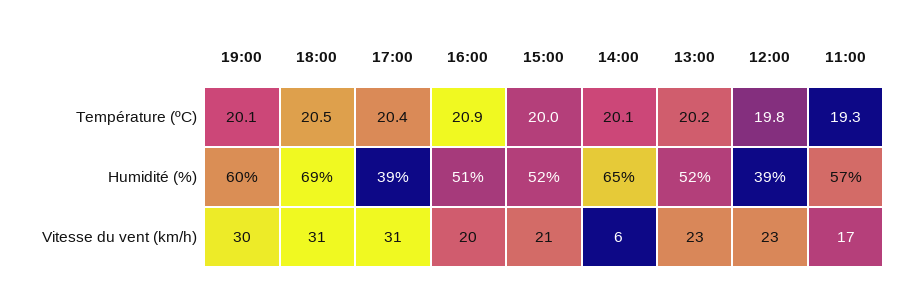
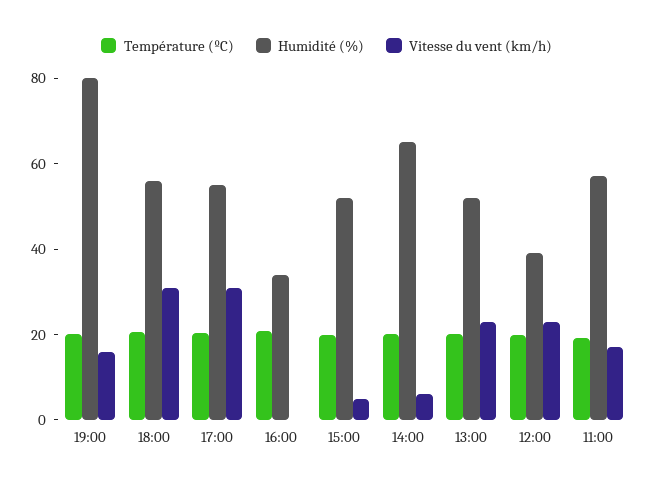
Humidité (%), 19:00: 60 -> 80
Humidité (%), 18:00: 69 -> 55
Humidité (%), 17:00: 39 -> 55
Humidité (%), 16:00: 51 -> 35
Vitesse du vent (km/h), 19:00: 30 -> 15
Vitesse du vent (km/h), 16:00: 20 -> 0
Vitesse du vent (km/h), 15:00: 21 -> 5

